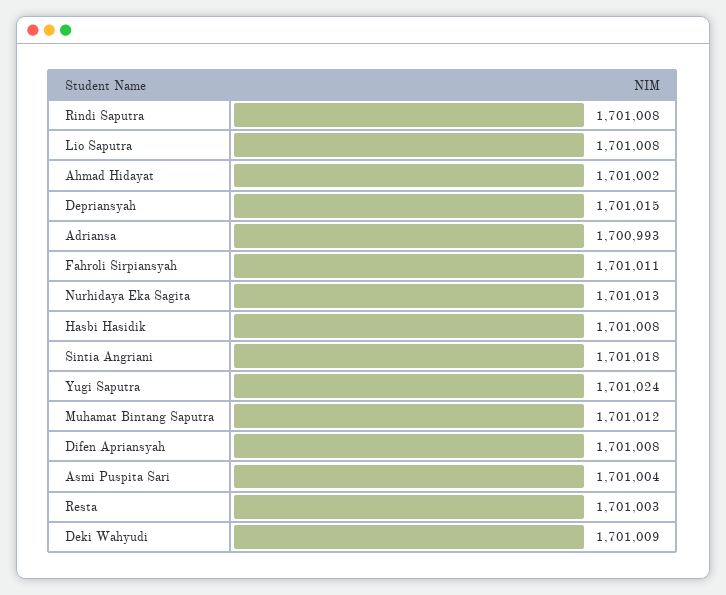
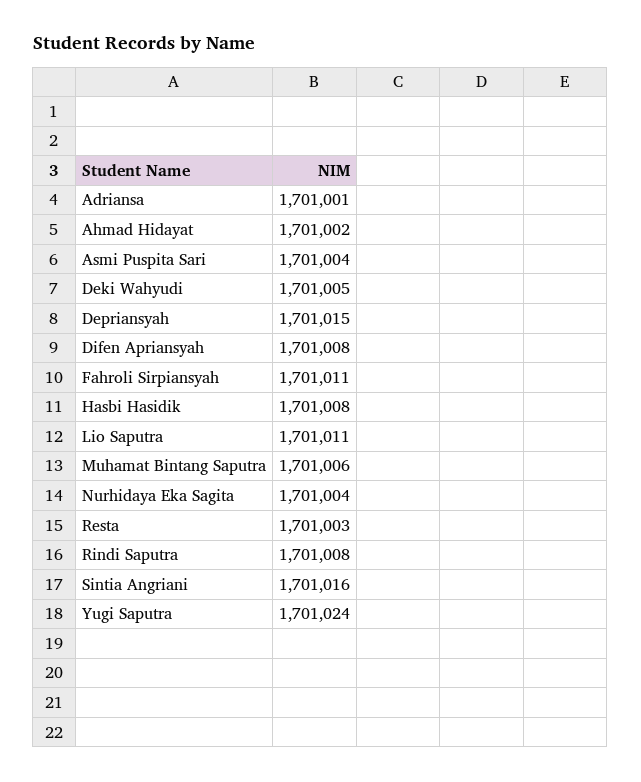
Lio Saputra: 1701008 -> 1701011
Adriansa: 1700993 -> 1701001
Nurhidaya Eka Sagita: 1701013 -> 1701004
Sintia Angriani: 1701018 -> 1701016
Muhamat Bintang Saputra: 1701012 -> 1701006
Deki Wahyudi: 1701009 -> 1701005

